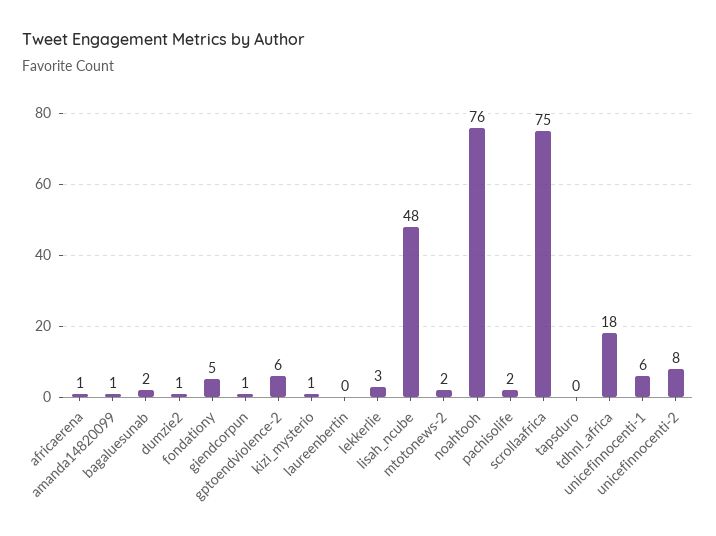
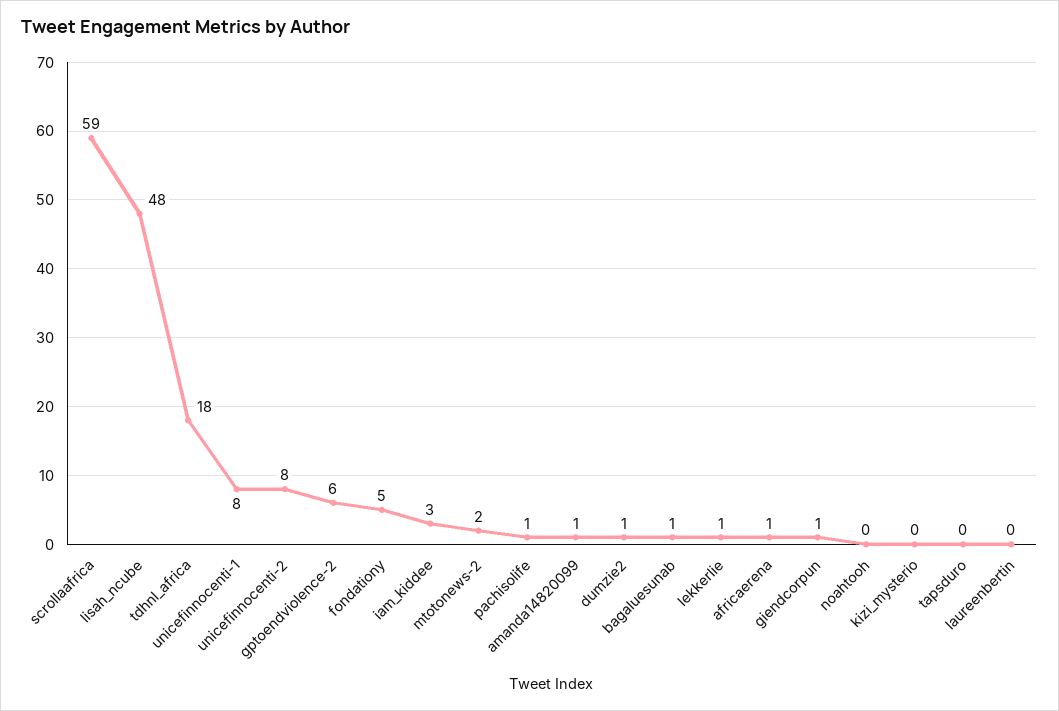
bagaluesunab: 2 -> 1
kizi_mysterio: 1 -> 0
lekkerlie: 3 -> 1
noahtooh: 76 -> 0
pachisolife: 2 -> 1
scrollaafrica: 75 -> 59
unicefinnocenti-1: 6 -> 8
iam_kiddee: none -> 3

